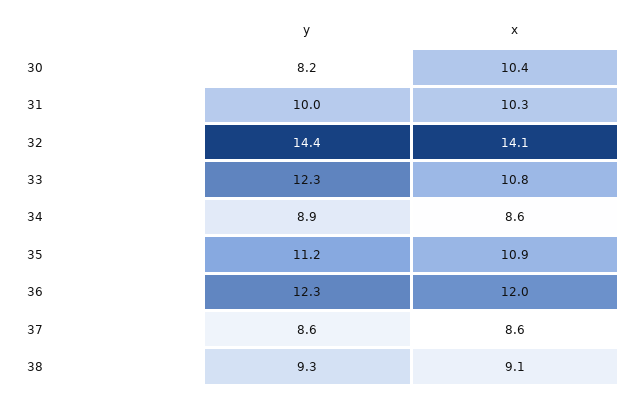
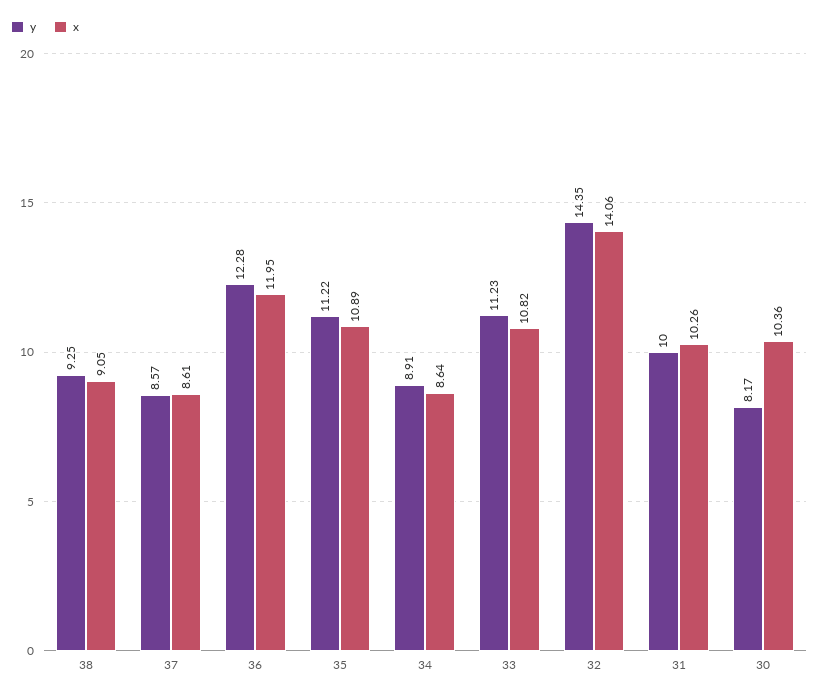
y, 33: 12.3 -> 11.23

